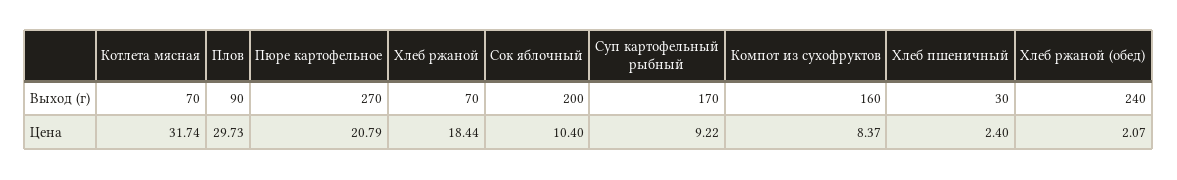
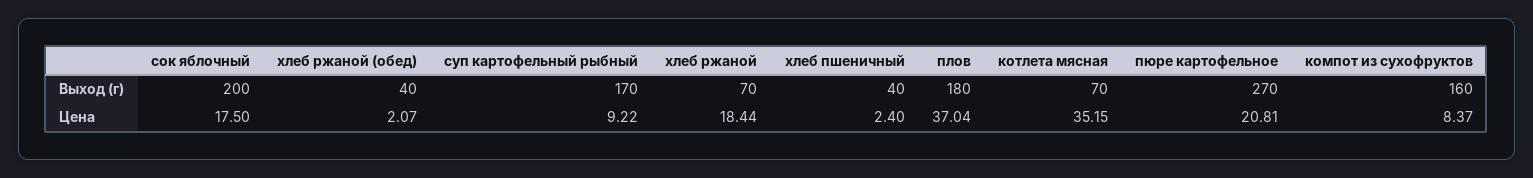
Плов, Выход (г): 90 -> 180
Хлеб пшеничный, Выход (г): 30 -> 40
Хлеб ржаной (обед), Выход (г): 240 -> 40
Котлета мясная, Цена: 31.74 -> 35.15
Плов, Цена: 29.73 -> 37.04
Пюре картофельное, Цена: 20.79 -> 20.81
Сок яблочный, Цена: 10.4 -> 17.5

